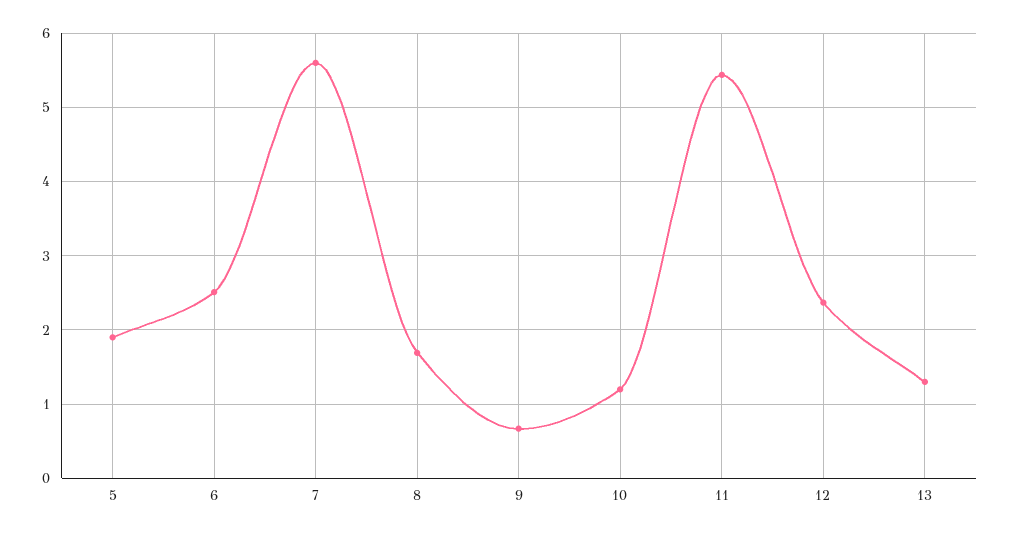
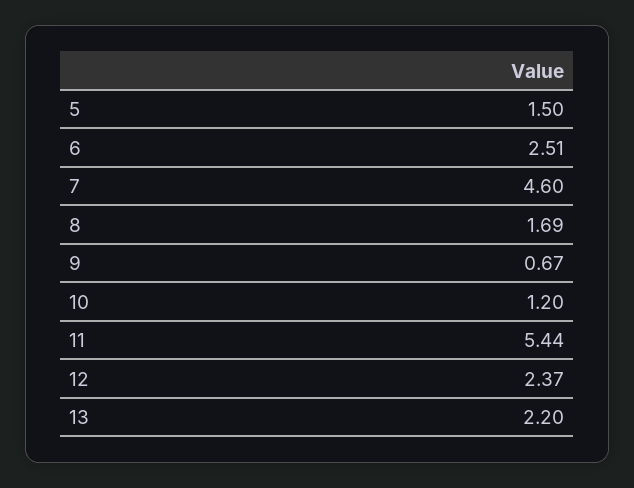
5: 1.9 -> 1.5
7: 5.6 -> 4.6
13: 1.3 -> 2.2

